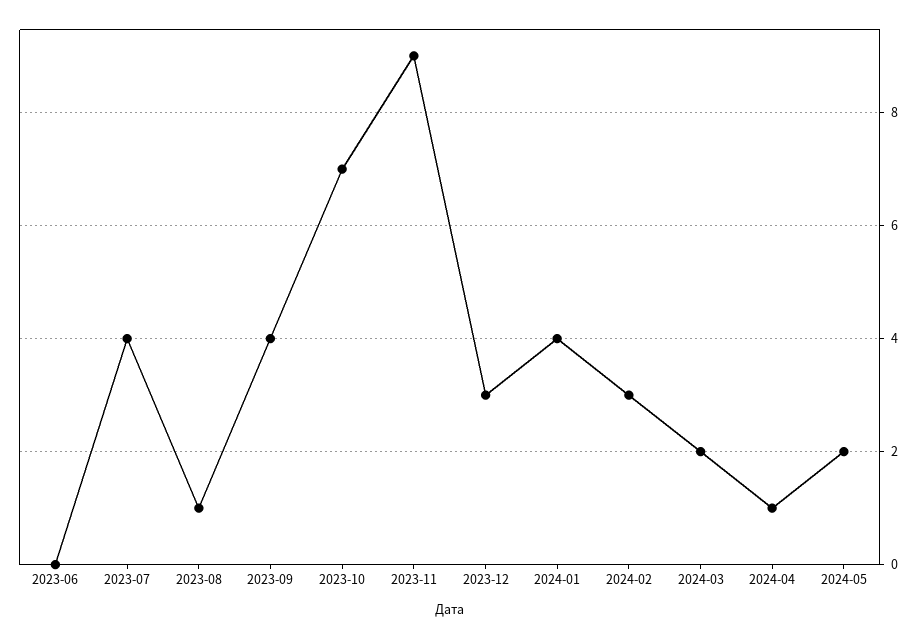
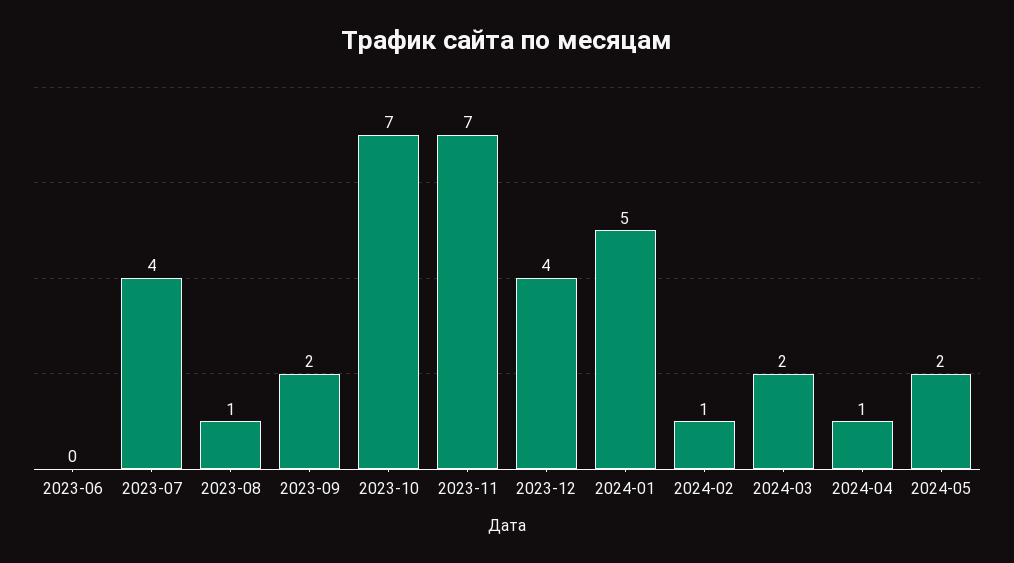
2023-09: 4 -> 2
2023-11: 9 -> 7
2023-12: 3 -> 4
2024-01: 4 -> 5
2024-02: 3 -> 1

